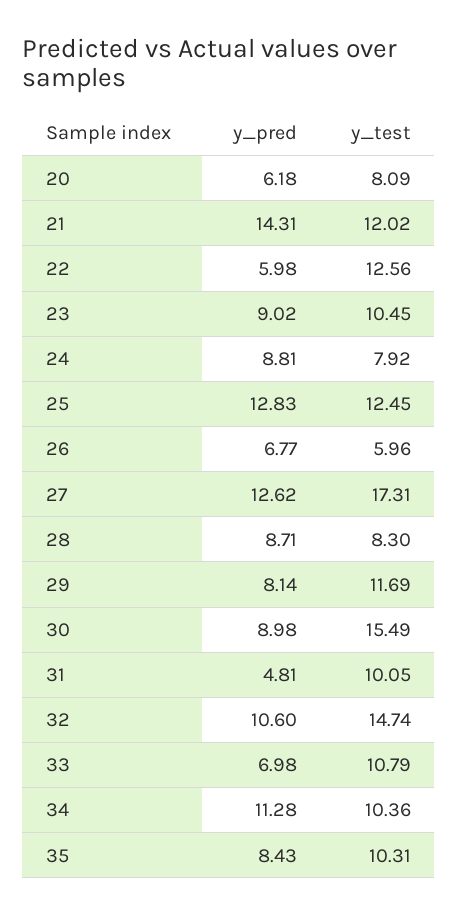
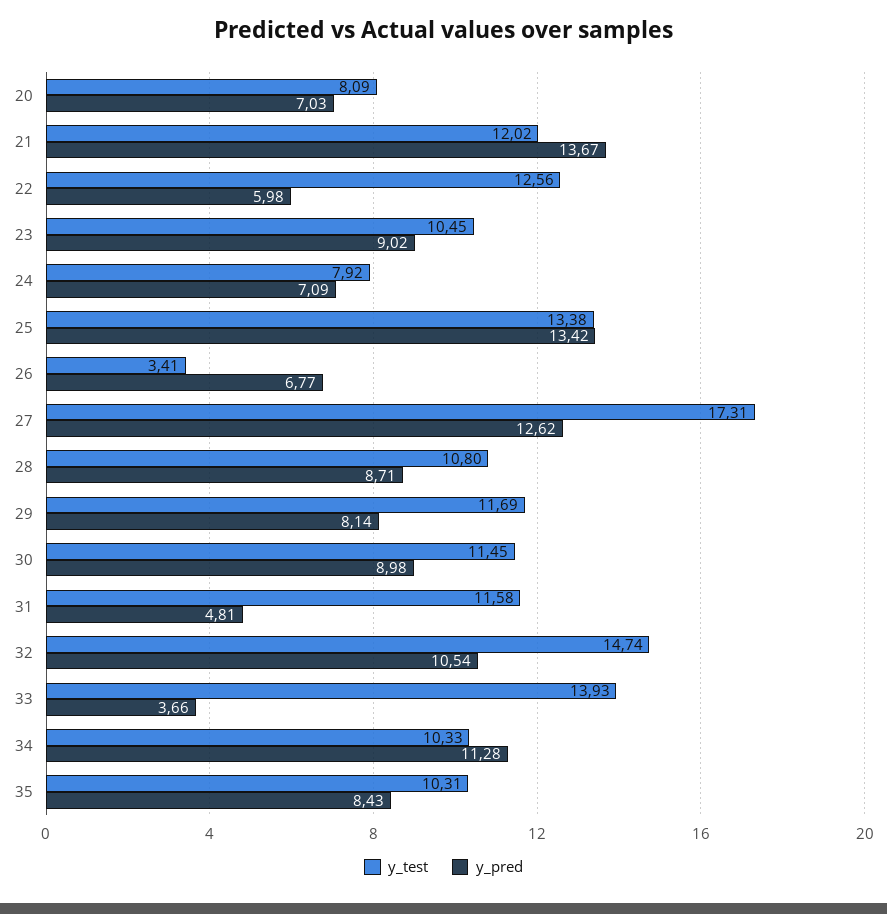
y_pred, 20: 6.18 -> 7.03
y_pred, 21: 14.31 -> 13.67
y_pred, 24: 8.81 -> 7.09
y_pred, 25: 12.83 -> 13.42
y_test, 25: 12.45 -> 13.38
y_test, 26: 5.96 -> 3.41
y_test, 28: 8.3 -> 10.8
y_test, 30: 15.49 -> 11.45
y_test, 31: 10.05 -> 11.58
y_pred, 32: 10.6 -> 10.54
y_pred, 33: 6.98 -> 3.66
y_test, 33: 10.79 -> 13.93
y_test, 34: 10.36 -> 10.33

